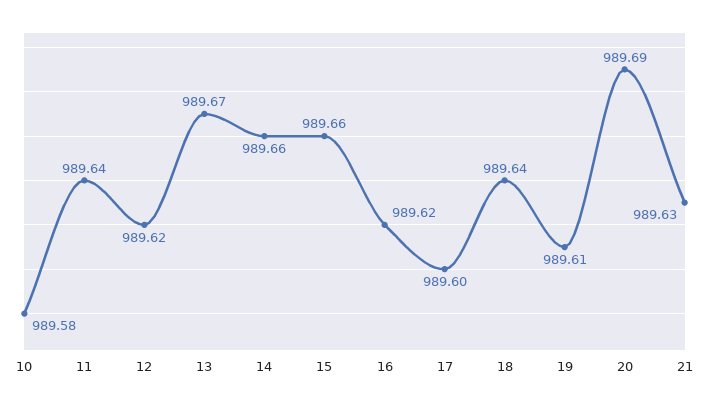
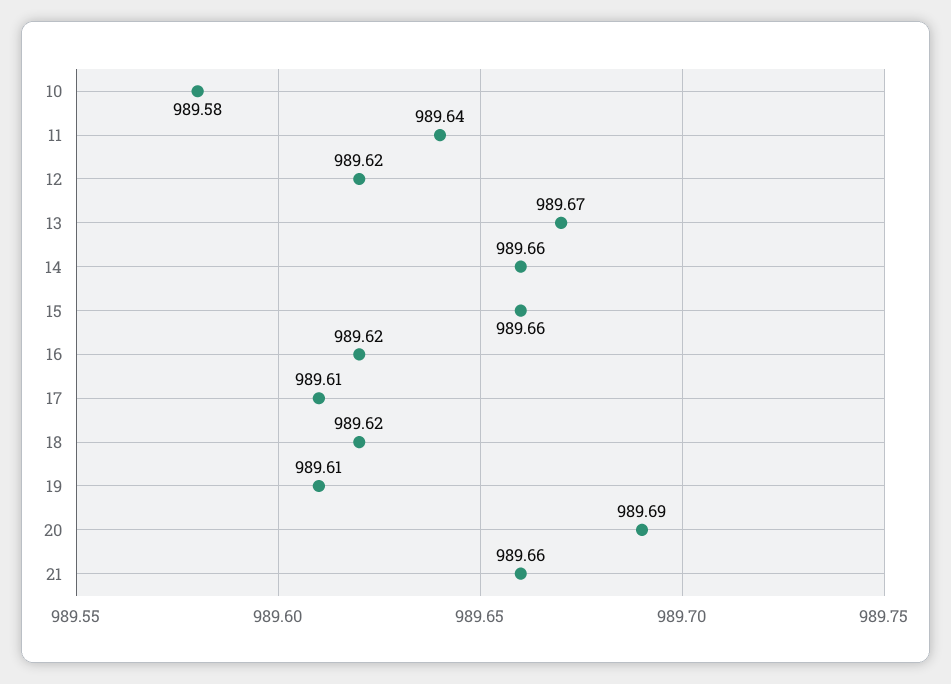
17: 989.6 -> 989.61
18: 989.64 -> 989.62
21: 989.63 -> 989.66

